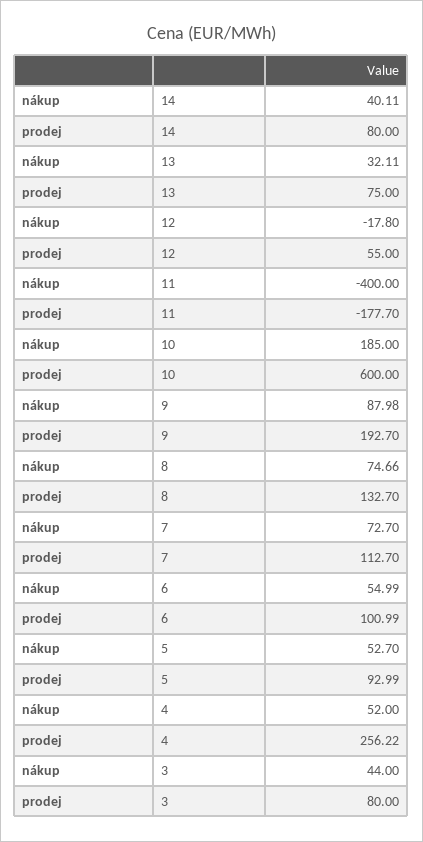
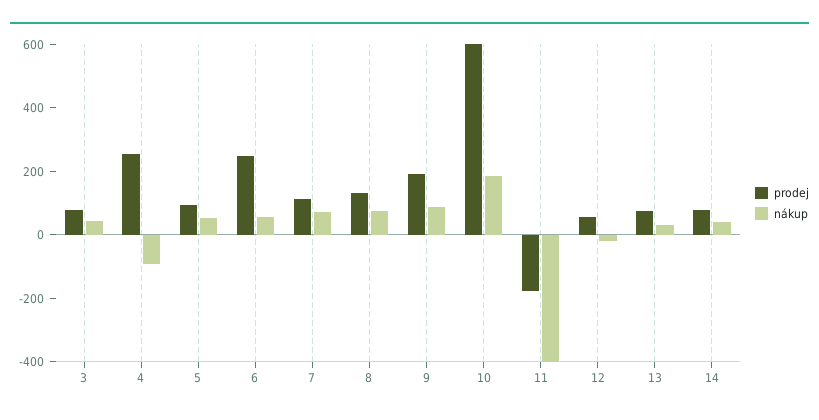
prodej, 6: 100.99 -> 250
nákup, 4: 52 -> -100

